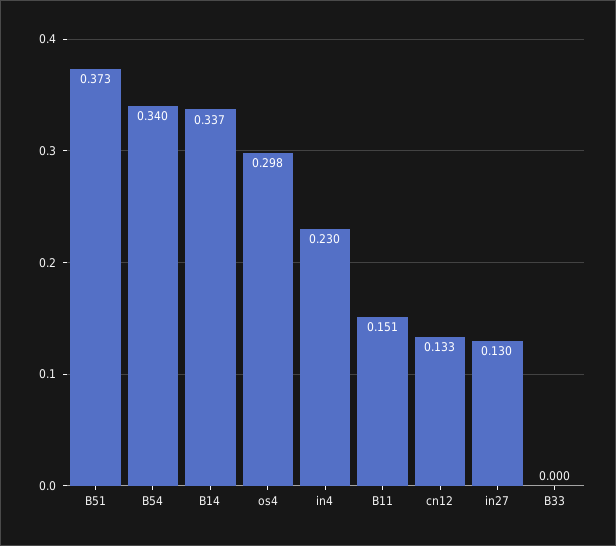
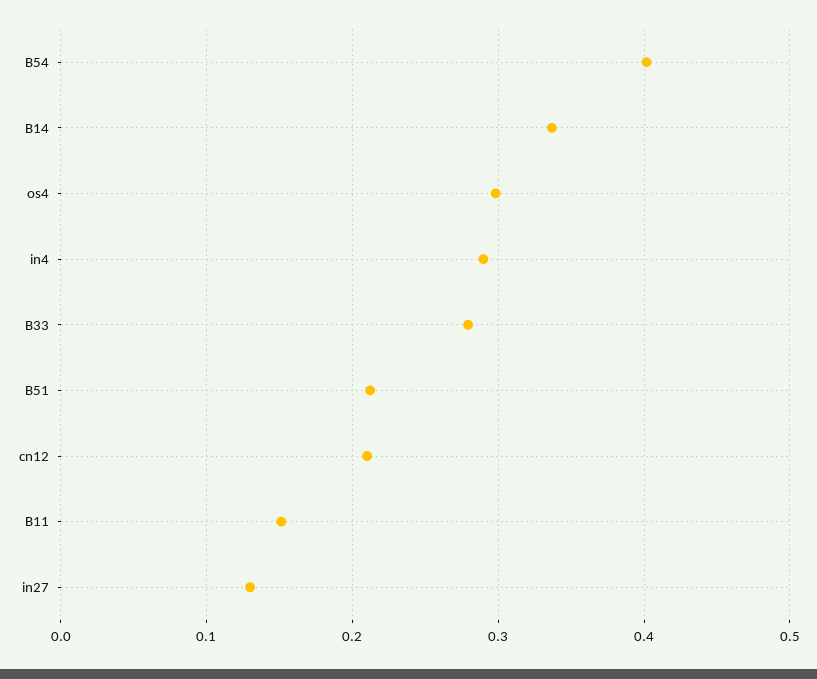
B51: 0.373 -> 0.21
B54: 0.34 -> 0.4
in4: 0.23 -> 0.29
cn12: 0.133 -> 0.21
B33: 0 -> 0.28

